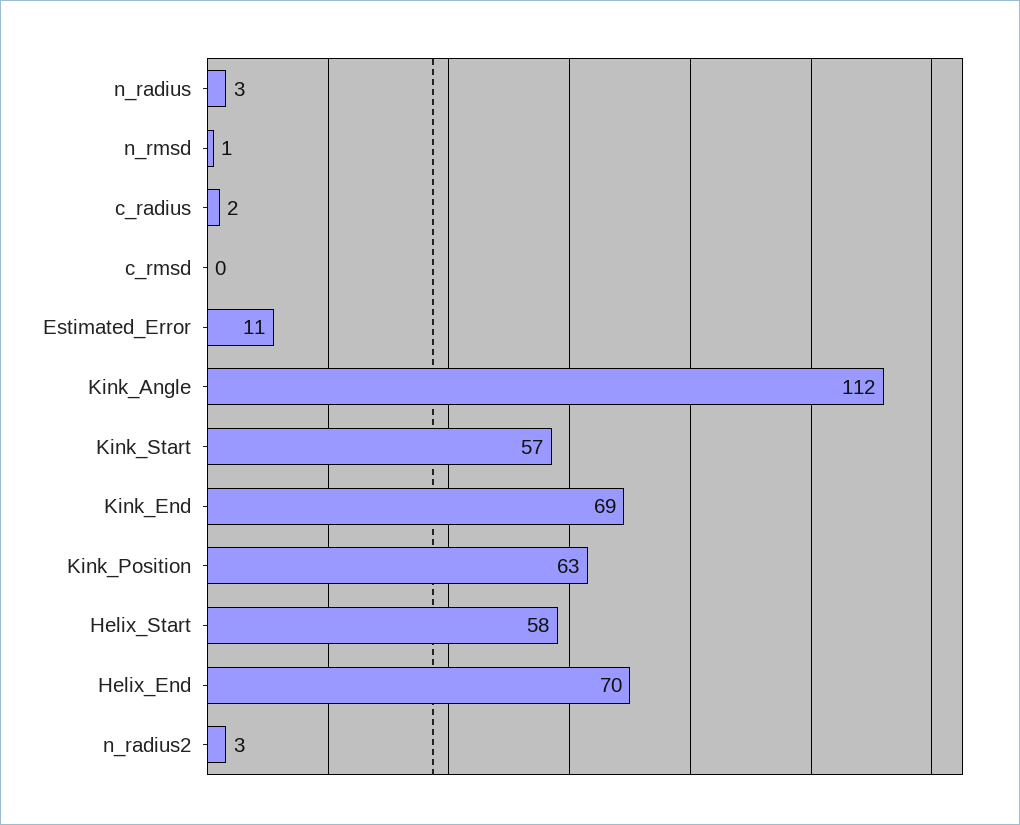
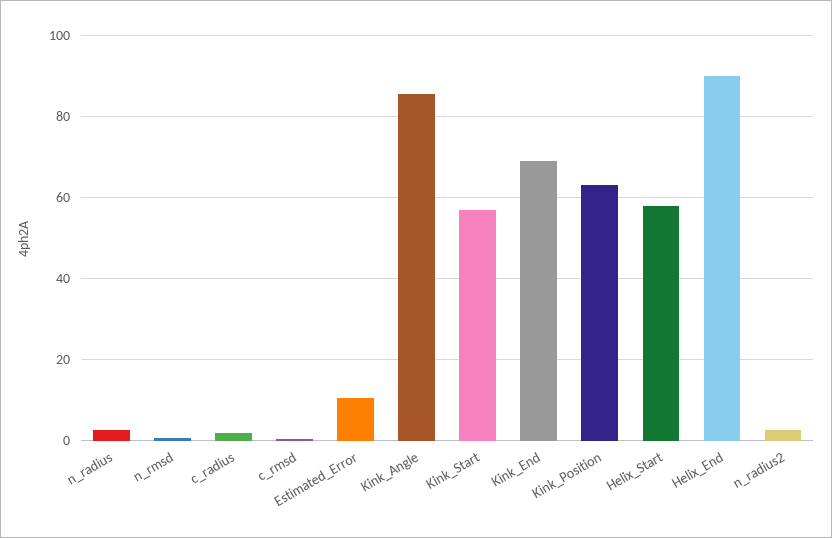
Kink_Angle: 112 -> 86
Helix_End: 70 -> 90

